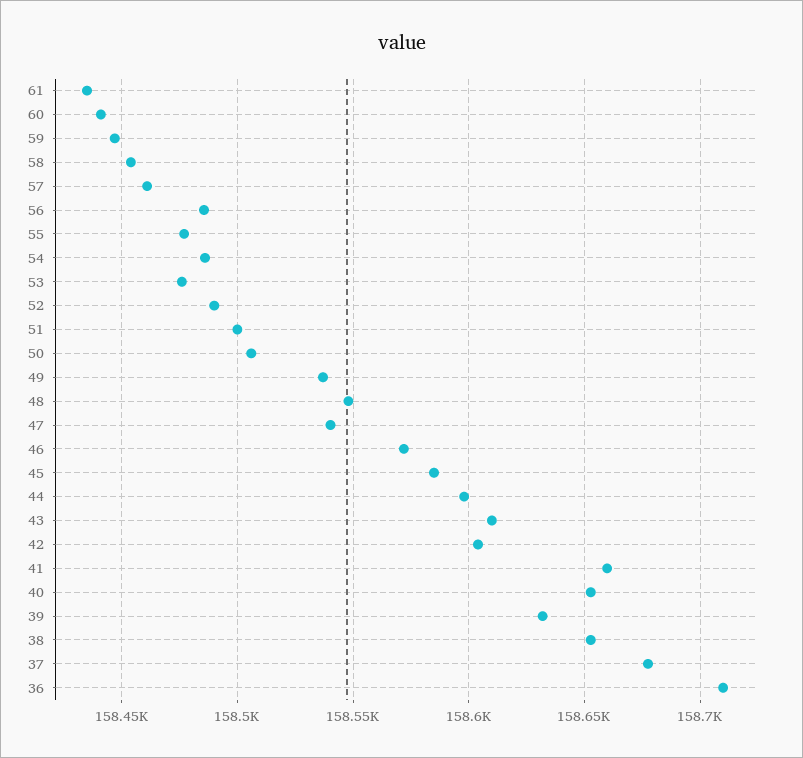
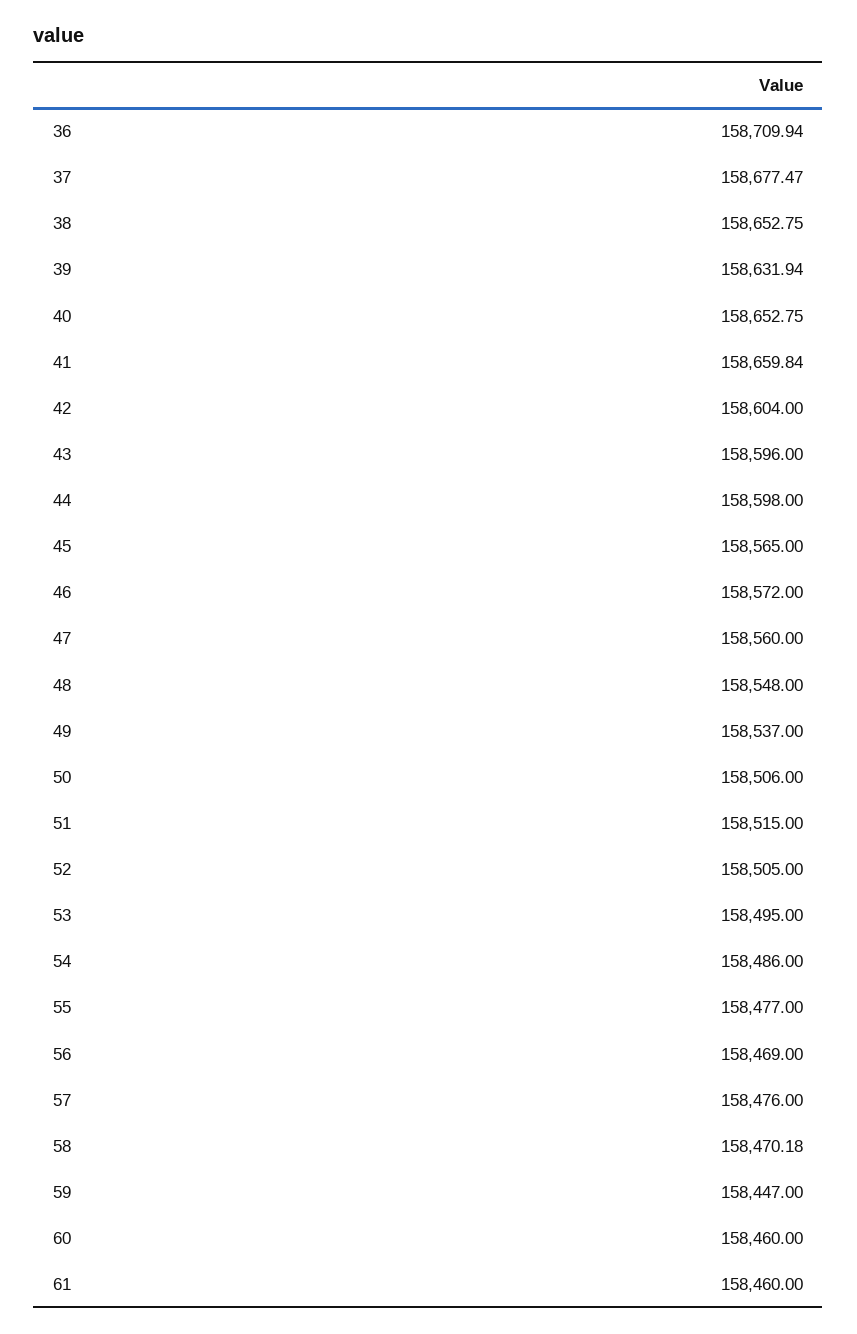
61: 158435 -> 158460
60: 158440 -> 158460
58: 158455 -> 158470.18
57: 158460 -> 158476
56: 158485 -> 158469
53: 158475 -> 158495
52: 158490 -> 158505
51: 158500 -> 158515
47: 158540 -> 158560
45: 158585 -> 158565
43: 158610 -> 158596

